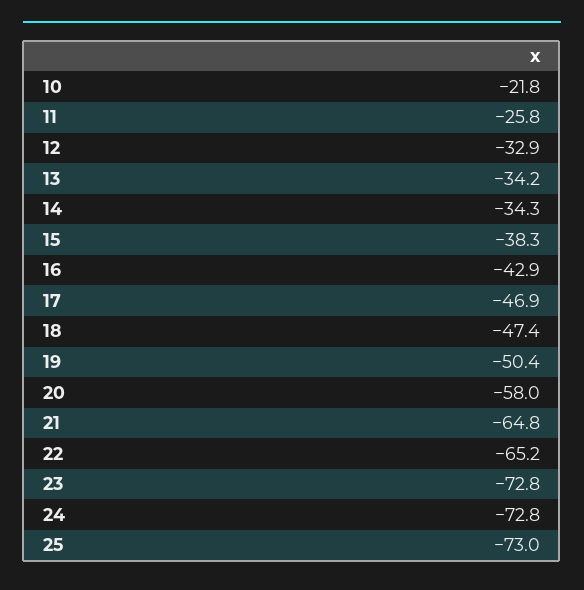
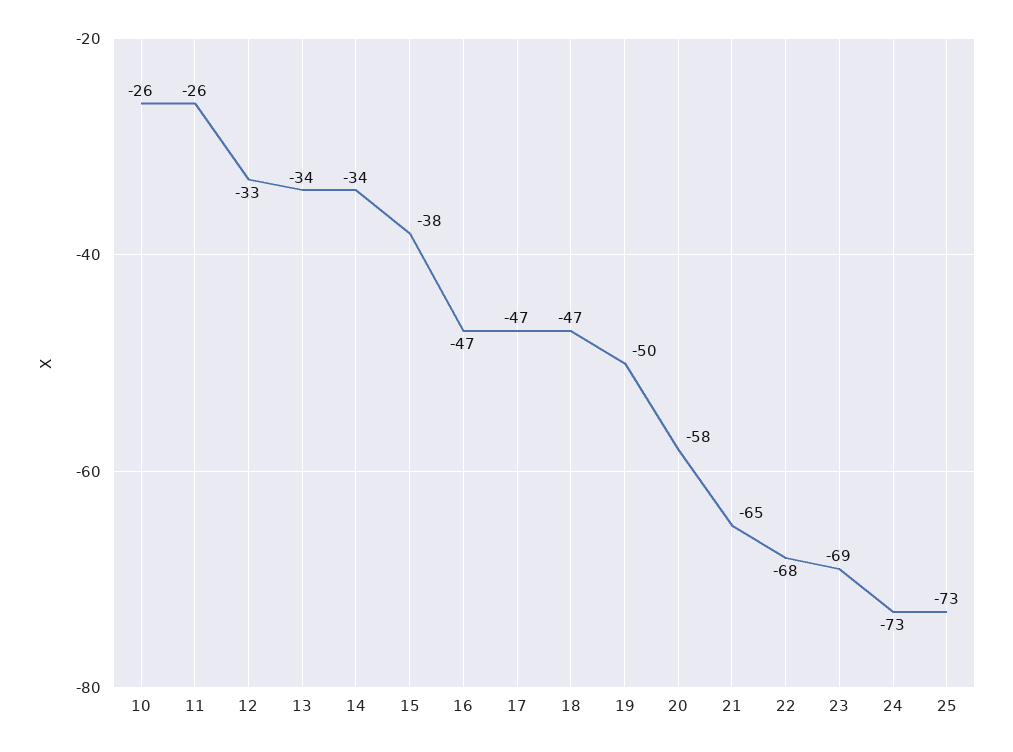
10: -21.8 -> -26
16: -42.9 -> -47
22: -65.2 -> -68
23: -72.8 -> -69

